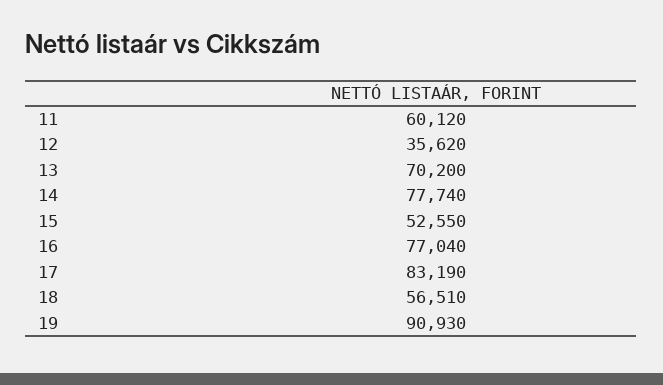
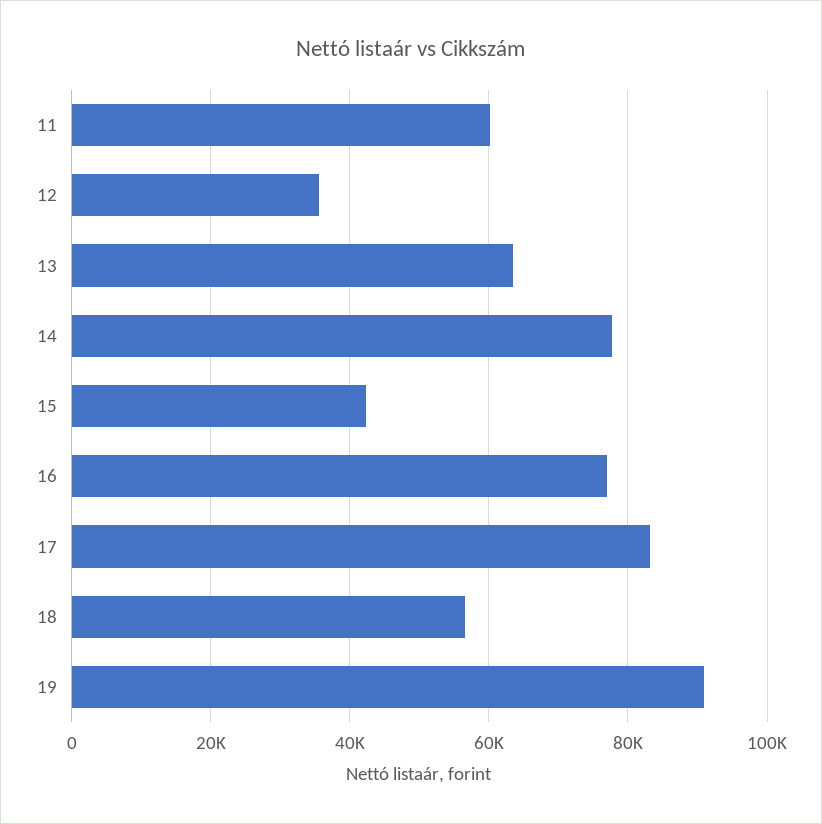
13: 70200 -> 64000
15: 52550 -> 42000

